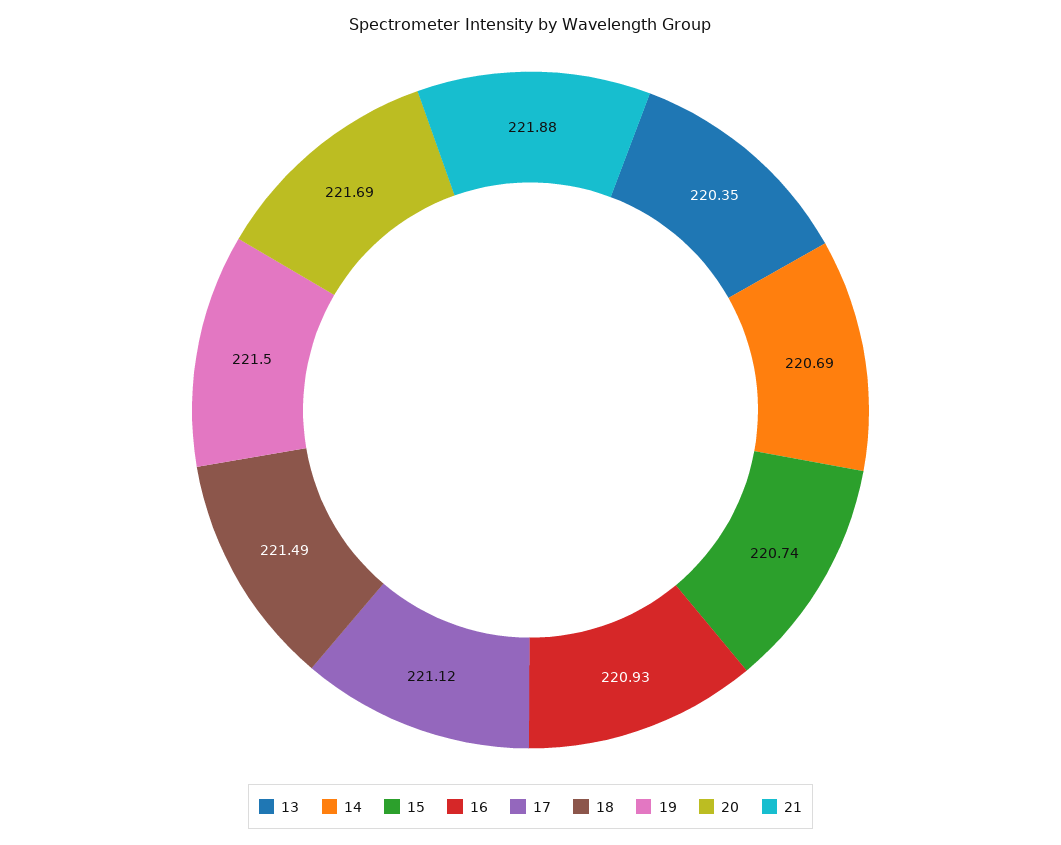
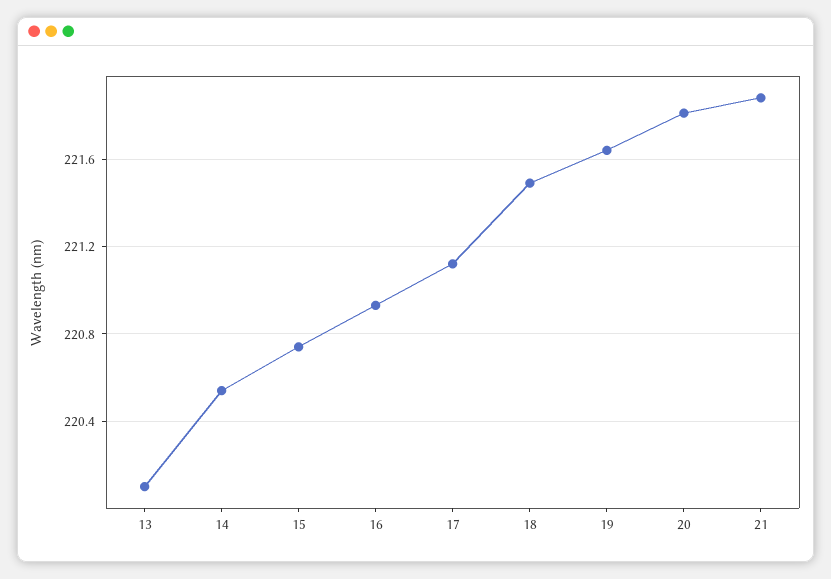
13: 220.35 -> 220.1
14: 220.69 -> 220.55
19: 221.5 -> 221.65
20: 221.69 -> 221.8

